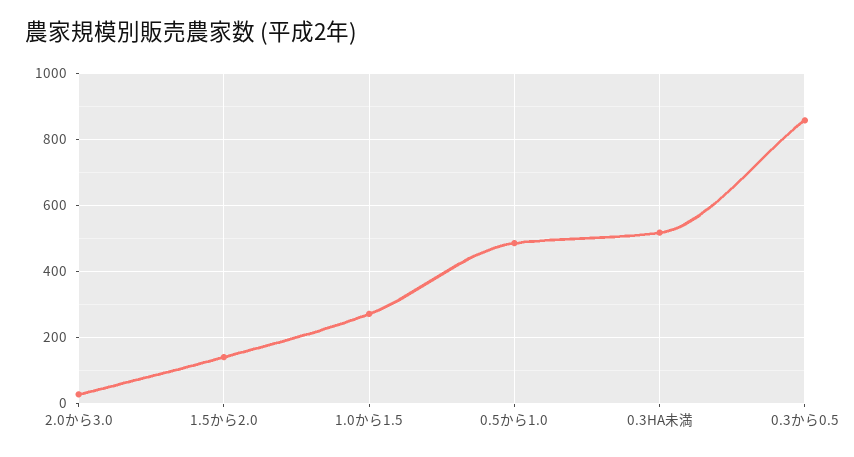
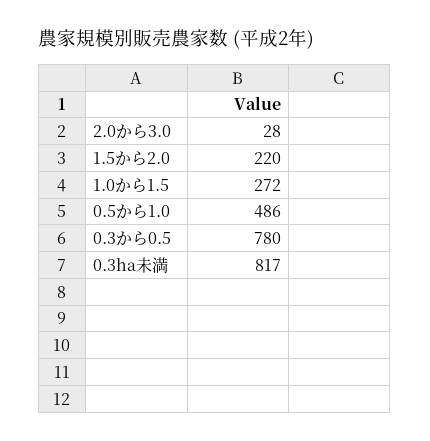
1.5から2.0: 140 -> 220
0.3HA未満: 520 -> 817
0.3から0.5: 860 -> 780

